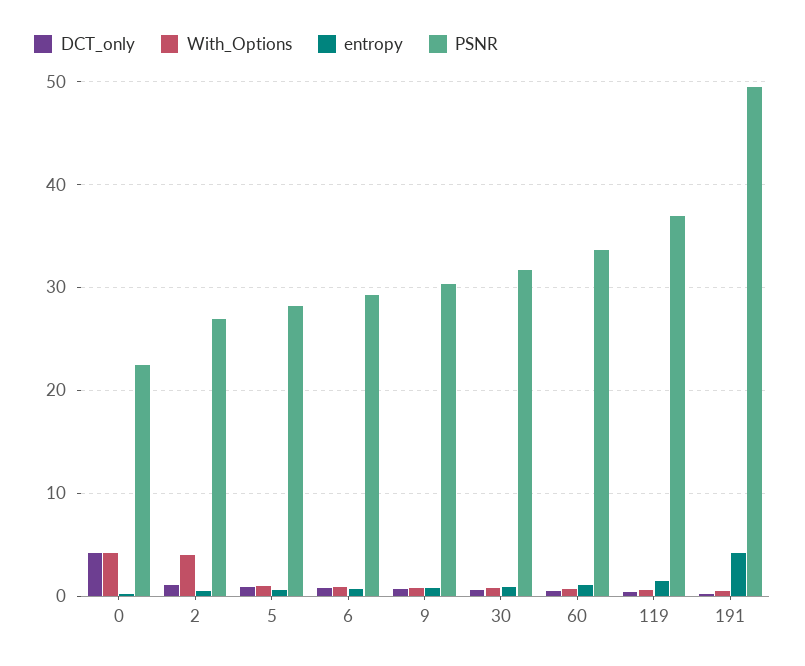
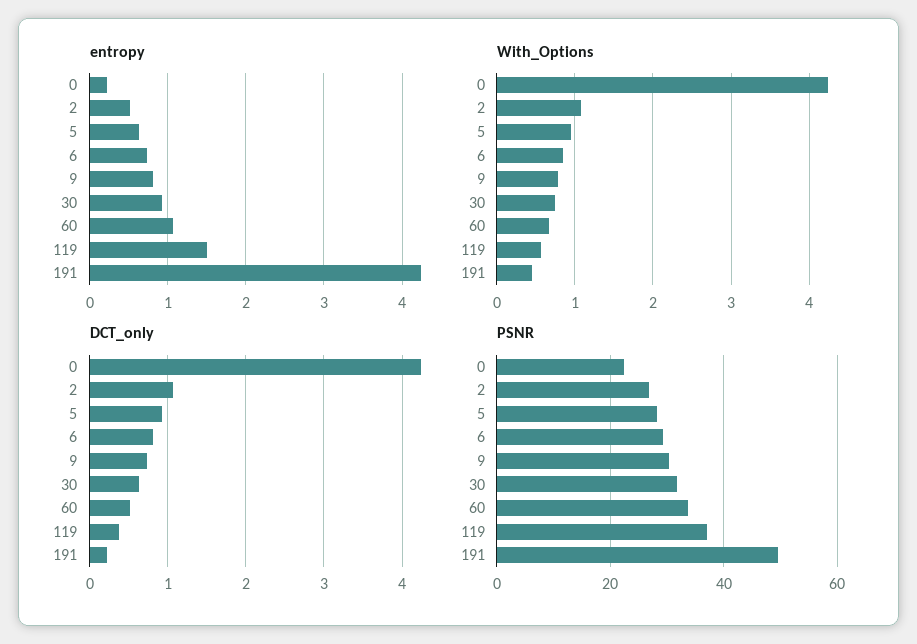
With_Options, 2: 4 -> 1.1

